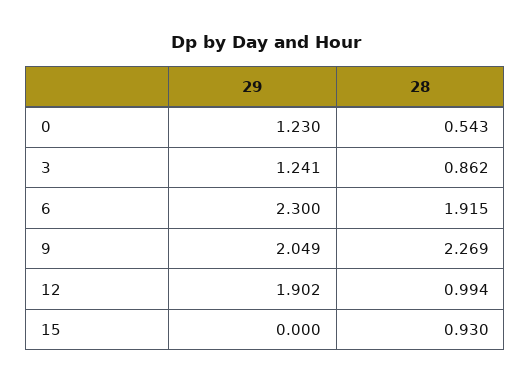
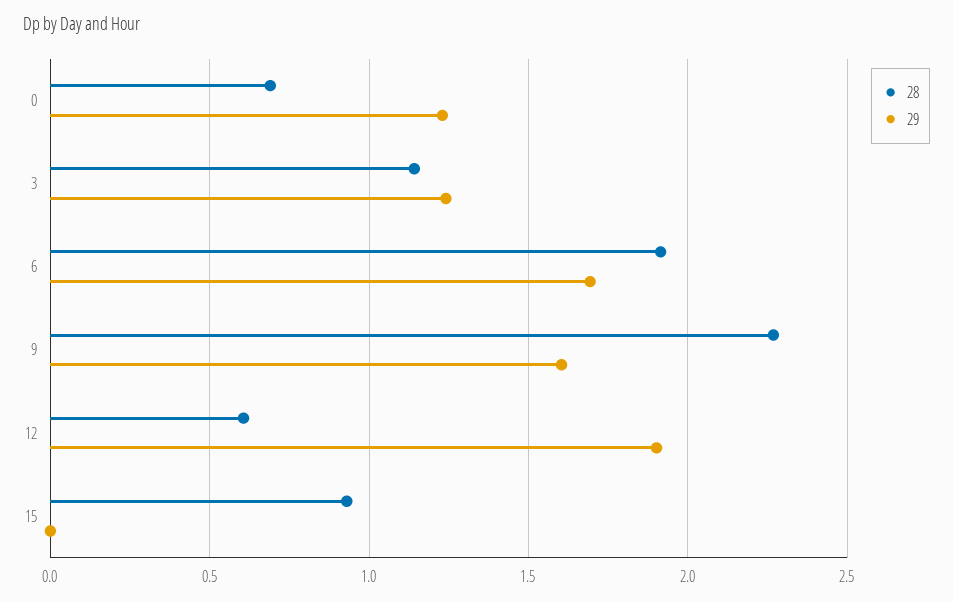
28, 0: 0.543 -> 0.7
28, 3: 0.862 -> 1.15
29, 6: 2.3 -> 1.7
29, 9: 2.049 -> 1.6
28, 12: 0.994 -> 0.6

